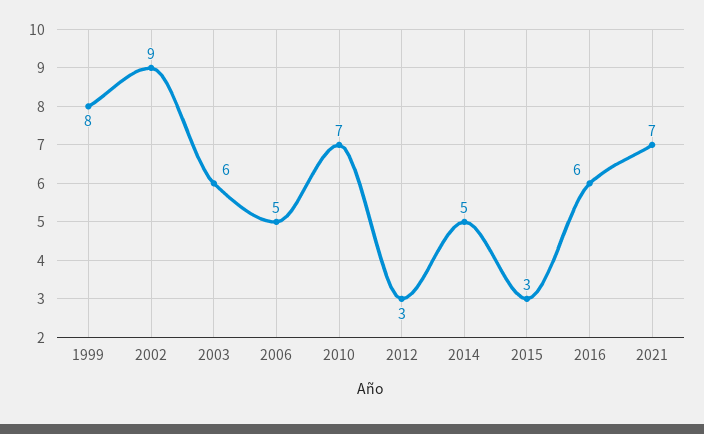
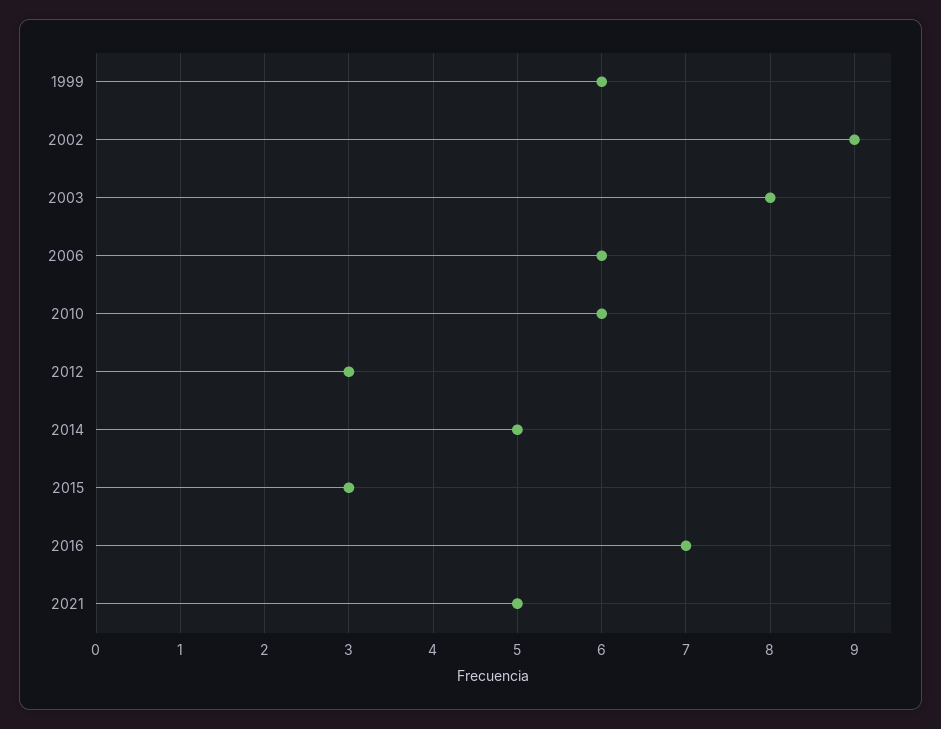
1999: 8 -> 6
2003: 6 -> 8
2006: 5 -> 6
2010: 7 -> 6
2016: 6 -> 7
2021: 7 -> 5

